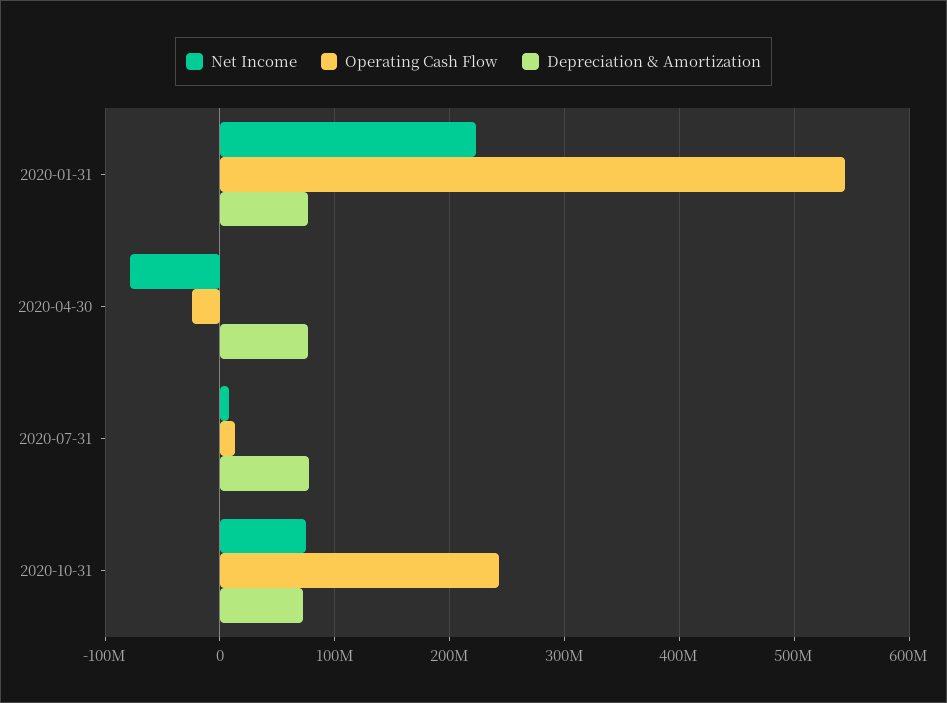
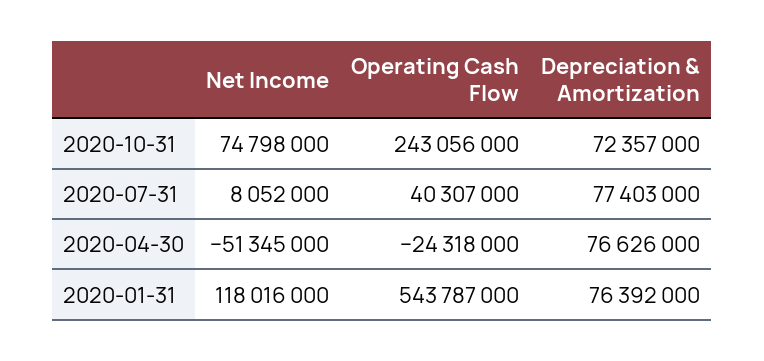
Net Income, 2020-01-31: 220000000 -> 118016000
Net Income, 2020-04-30: -80000000 -> -51345000
Operating Cash Flow, 2020-07-31: 10000000 -> 40307000

